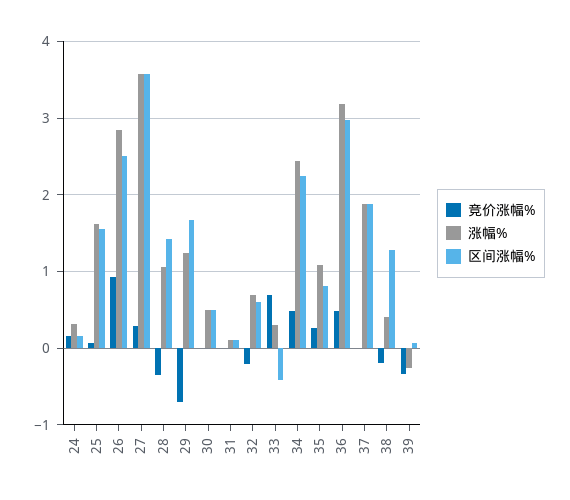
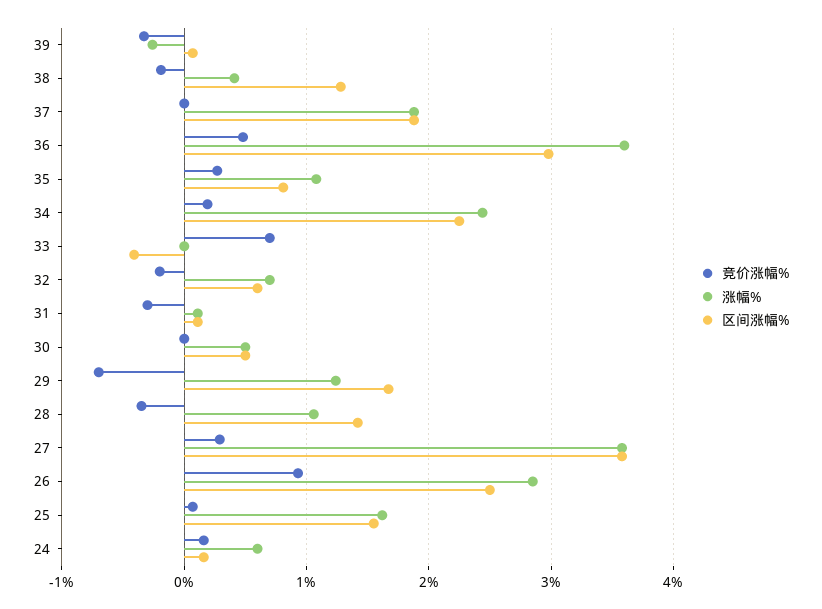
涨幅%, 24: 0.3 -> 0.6
竞价涨幅%, 31: 0 -> -0.3
涨幅%, 33: 0.3 -> 0
竞价涨幅%, 34: 0.5 -> 0.2
涨幅%, 36: 3.2 -> 3.6

